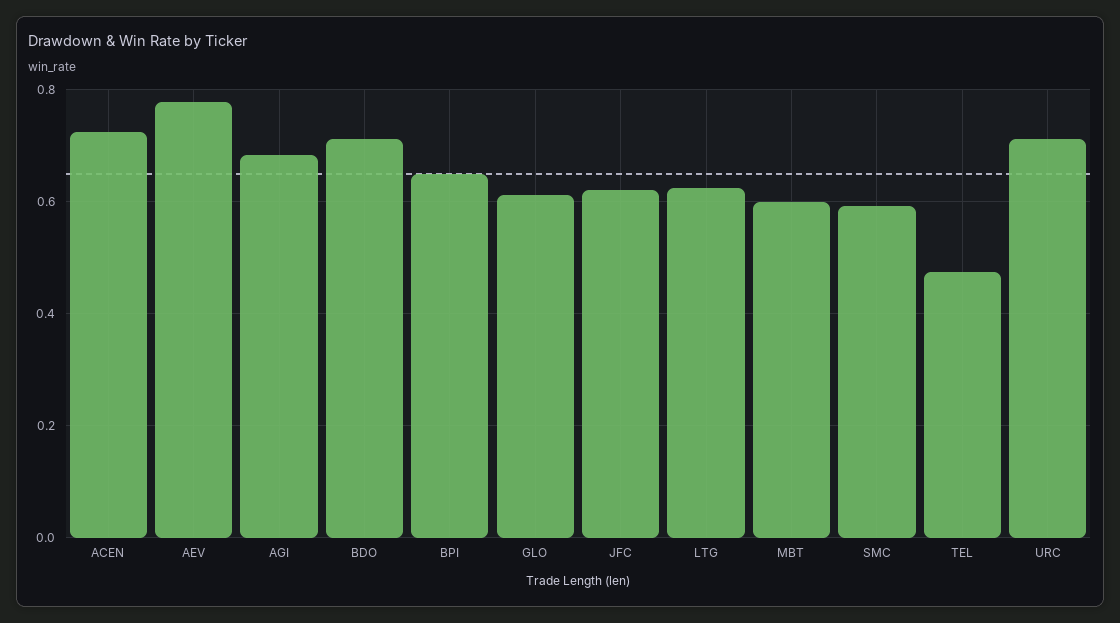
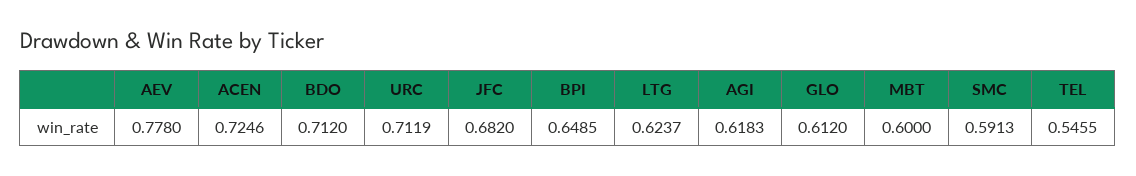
AGI: 0.68 -> 0.6183
JFC: 0.62 -> 0.682
TEL: 0.48 -> 0.5455

